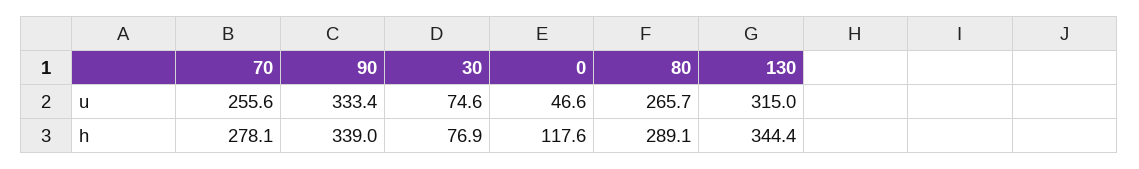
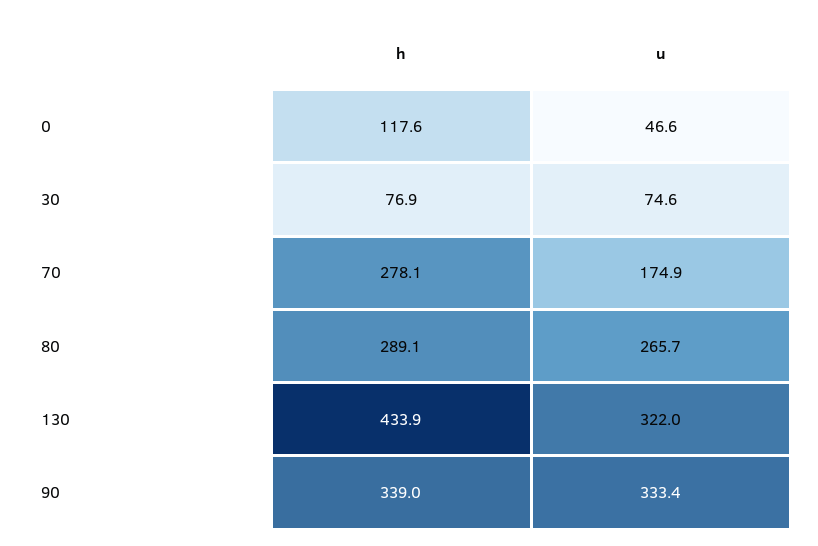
70, u: 255.6 -> 174.9
130, u: 315 -> 322
130, h: 344.4 -> 433.9

